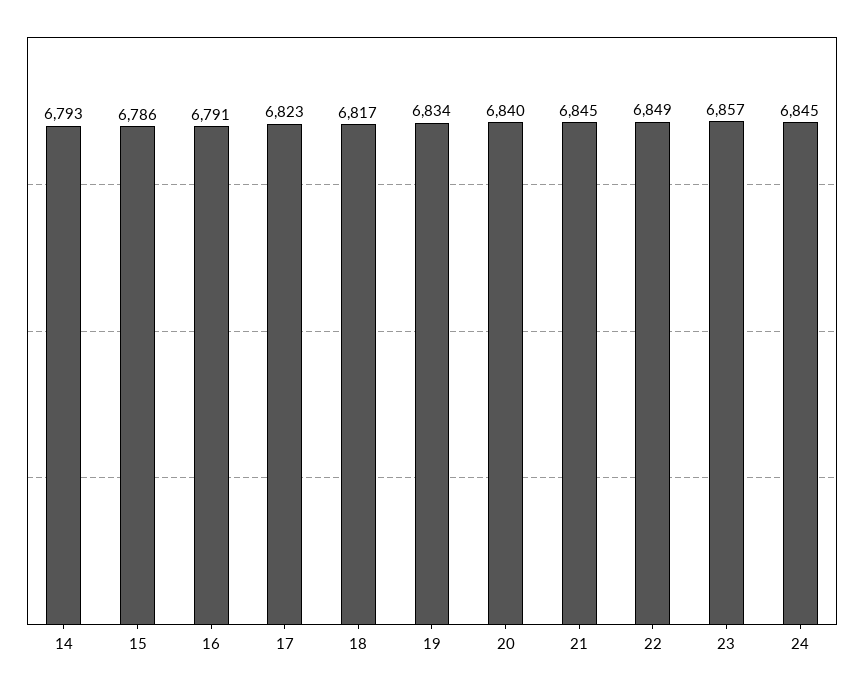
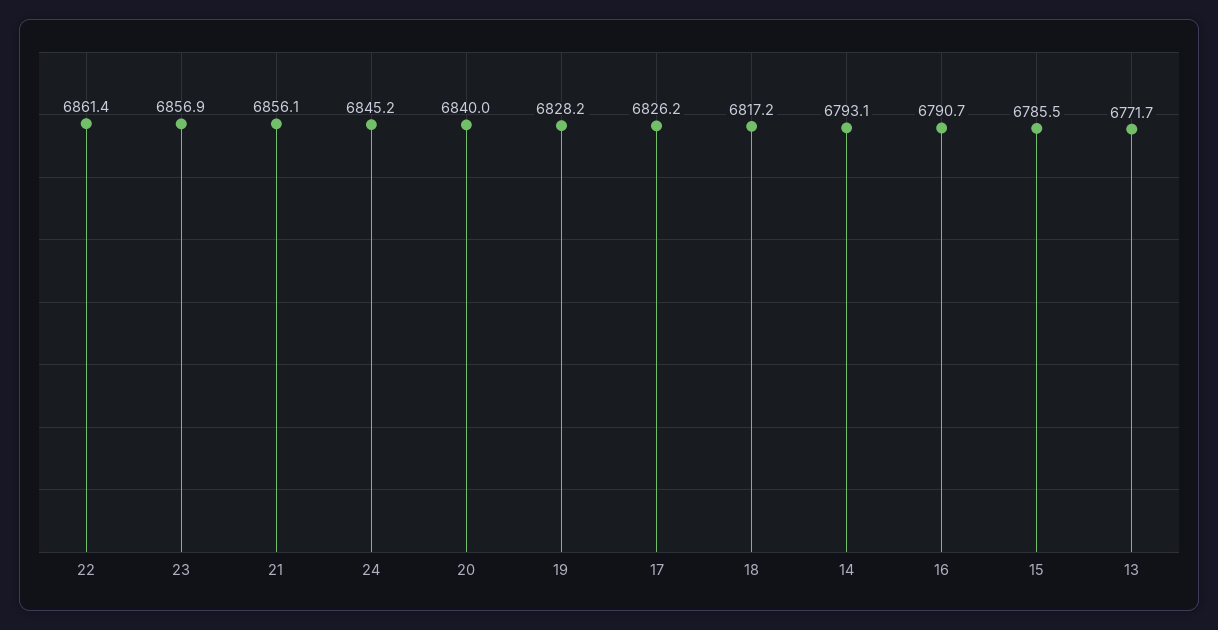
17: 6823 -> 6826.2
19: 6834 -> 6828.2
21: 6845 -> 6856.1
22: 6849 -> 6861.4
13: none -> 6771.7

